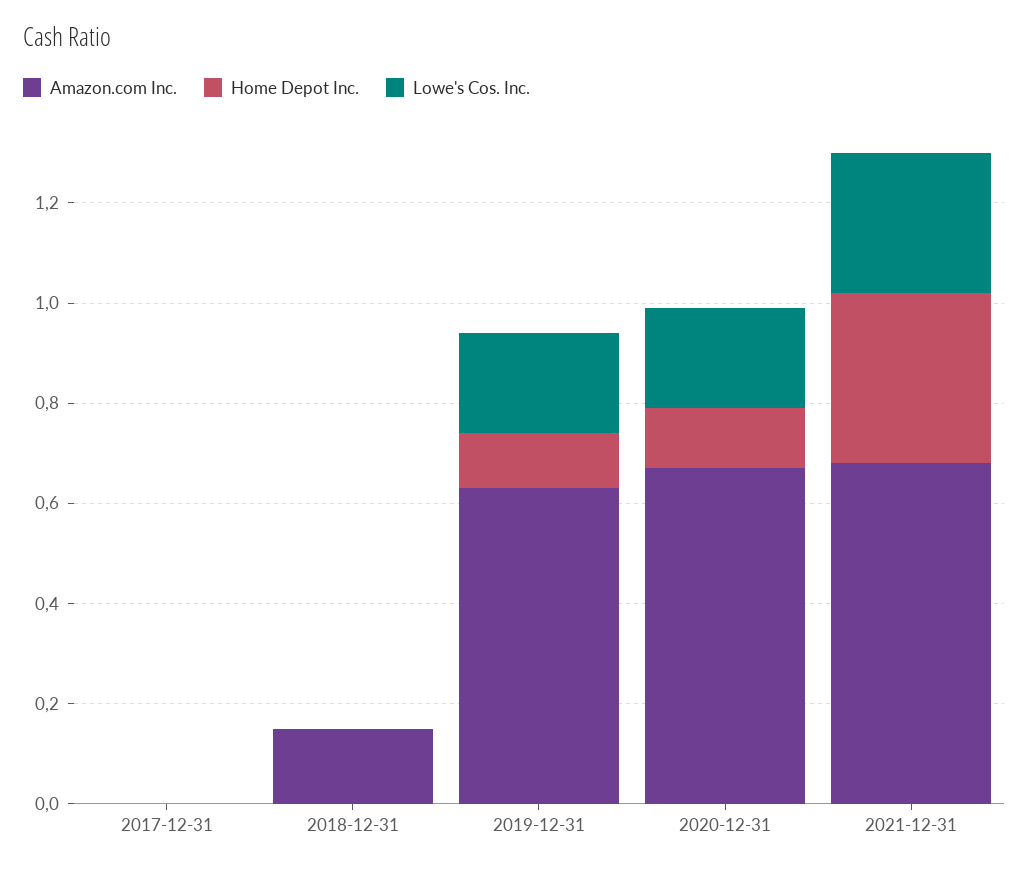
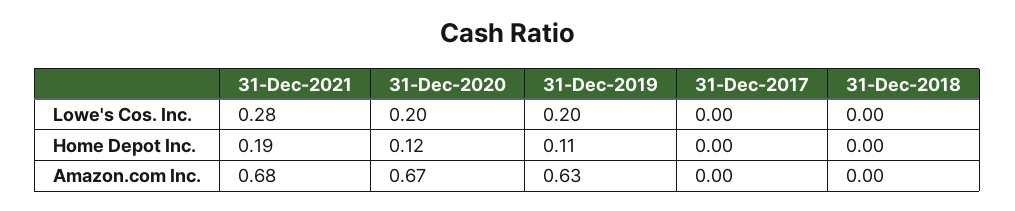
Amazon.com Inc., 2018-12-31: 0.15 -> 0
Home Depot Inc., 2021-12-31: 0.35 -> 0.19

